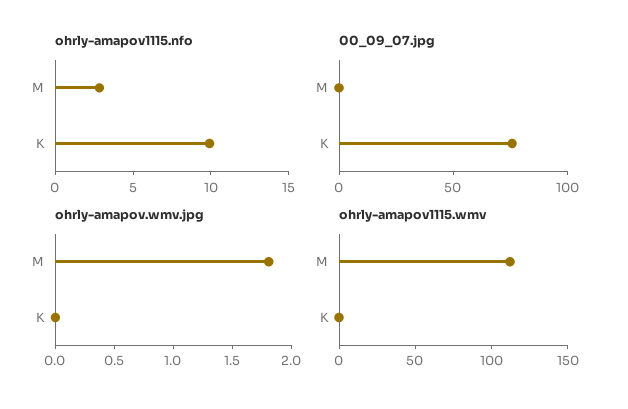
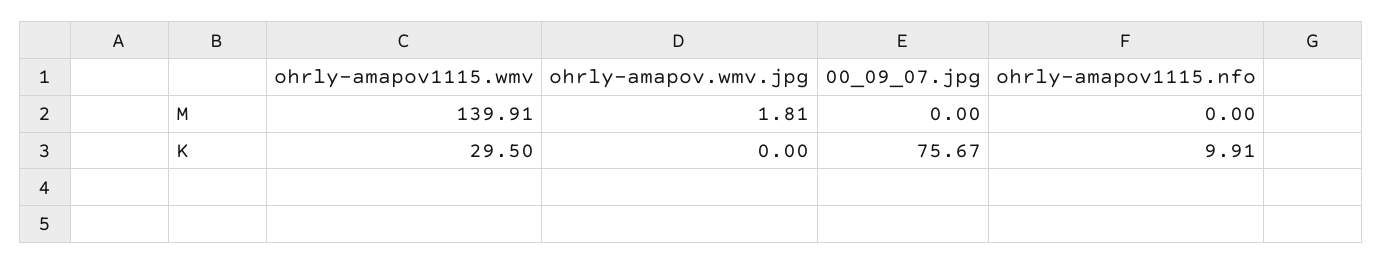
ohrly-amapov1115.nfo, M: 3 -> 0
ohrly-amapov1115.wmv, M: 110 -> 139.91
ohrly-amapov1115.wmv, K: 0 -> 29.5

